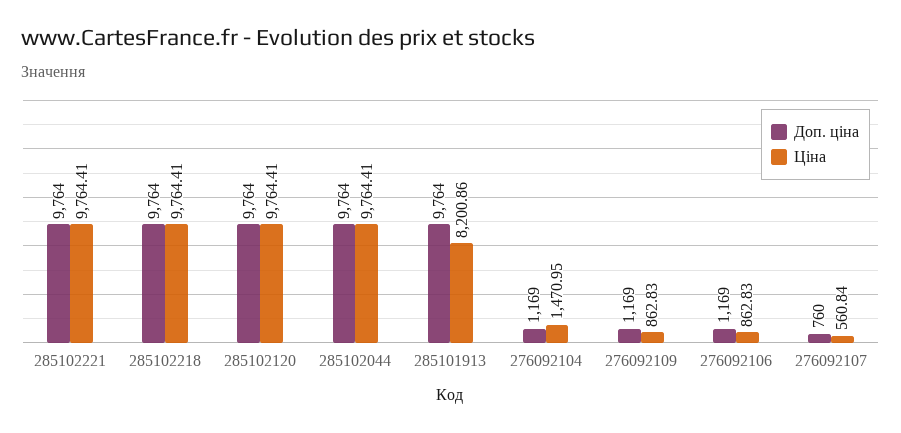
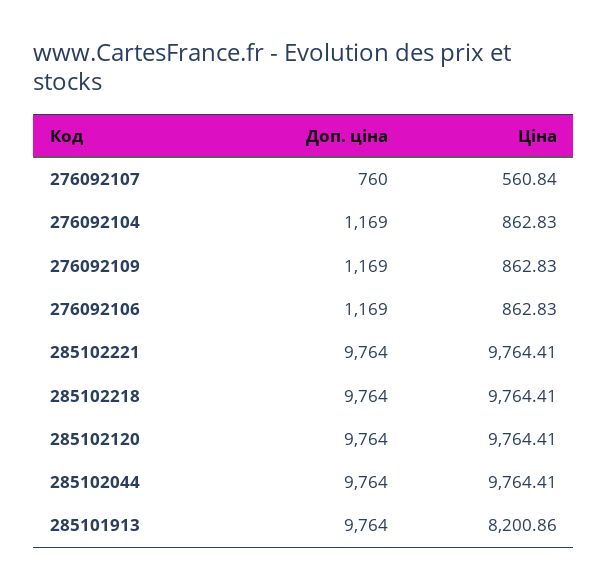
Ціна, 276092104: 1470.95 -> 862.83

